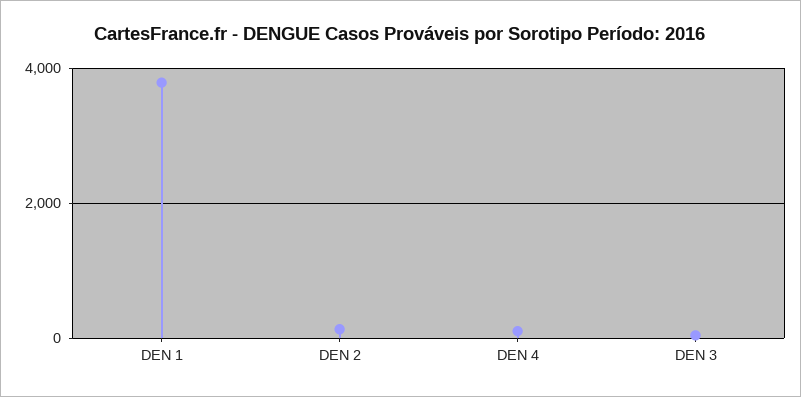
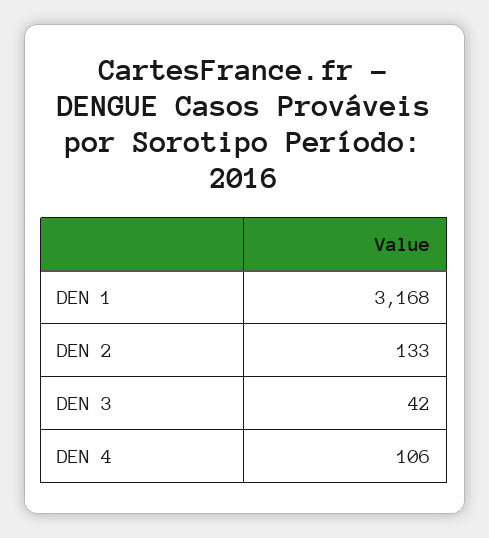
DEN 1: 3800 -> 3168

